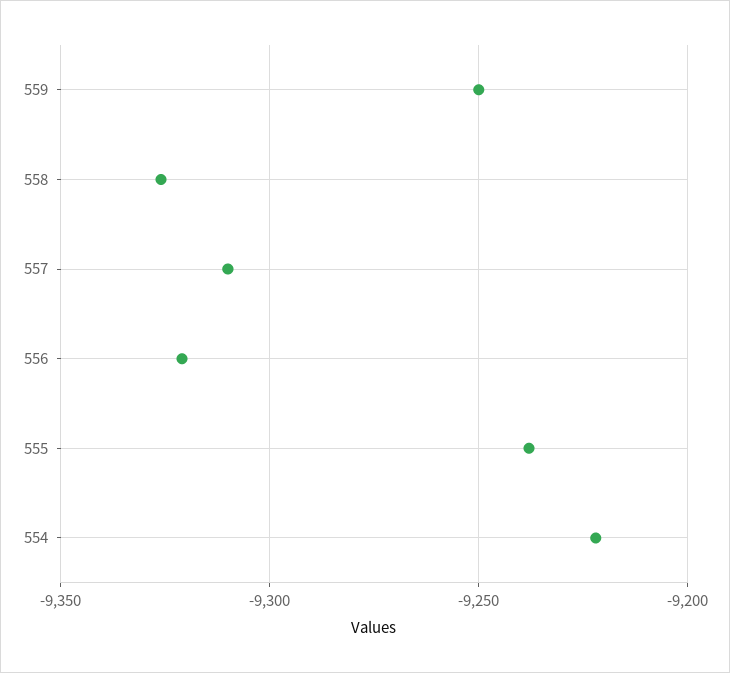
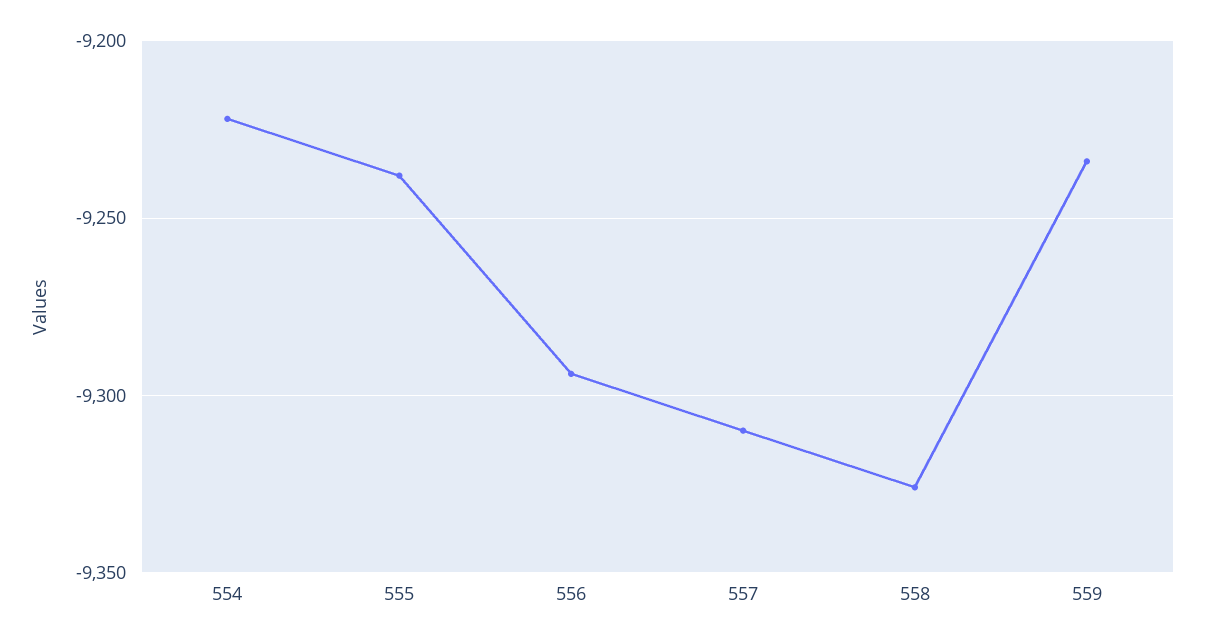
559: -9250 -> -9235
556: -9320 -> -9295

